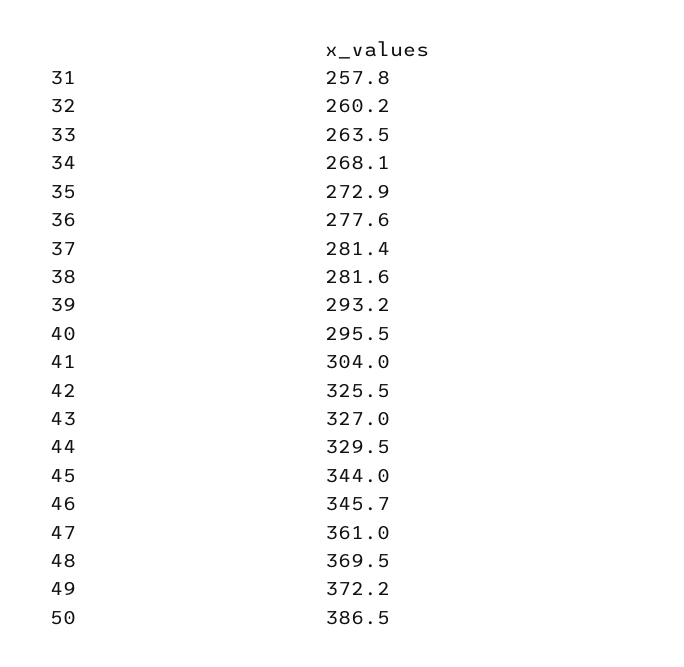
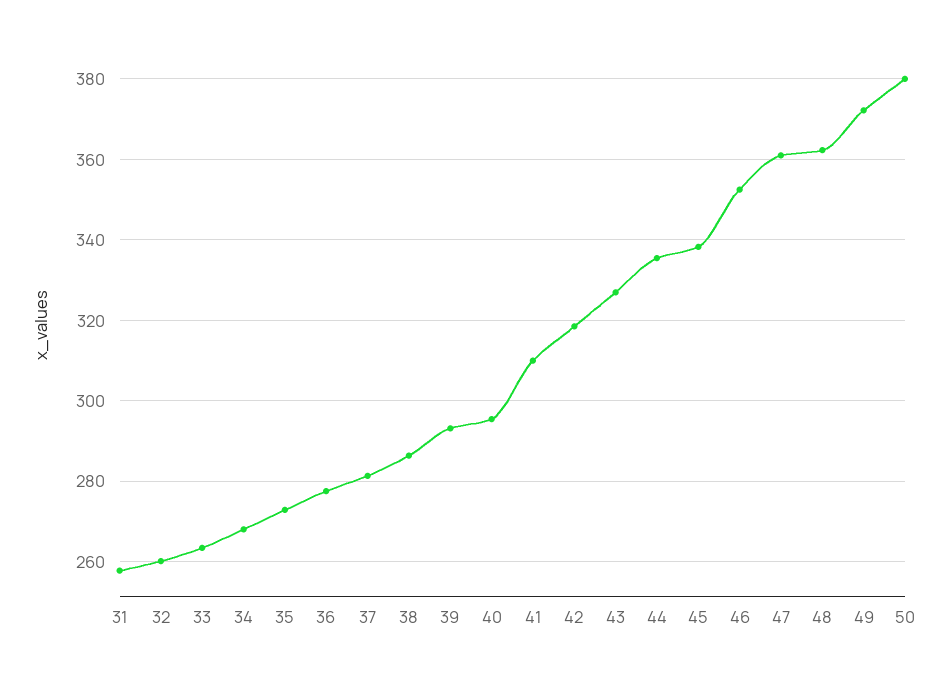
38: 281.6 -> 286
41: 304 -> 310
42: 325.5 -> 318
44: 329.5 -> 336
45: 344 -> 338
46: 345.7 -> 352
48: 369.5 -> 362
50: 386.5 -> 380

